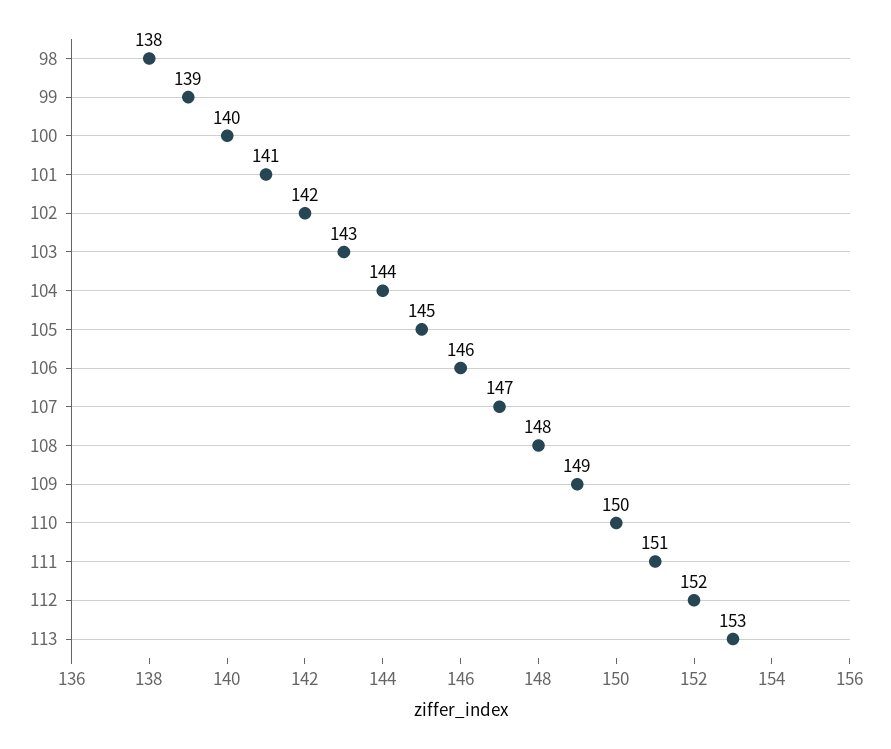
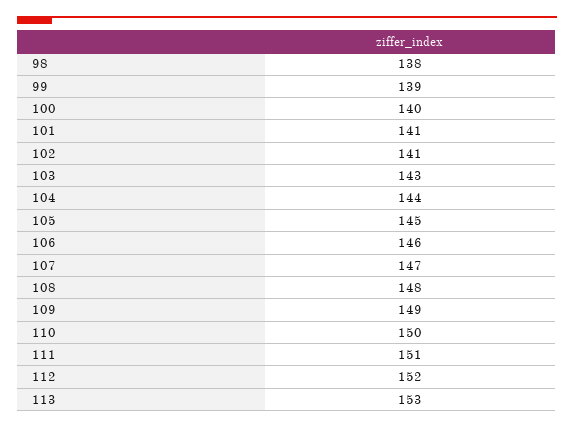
102: 142 -> 141

